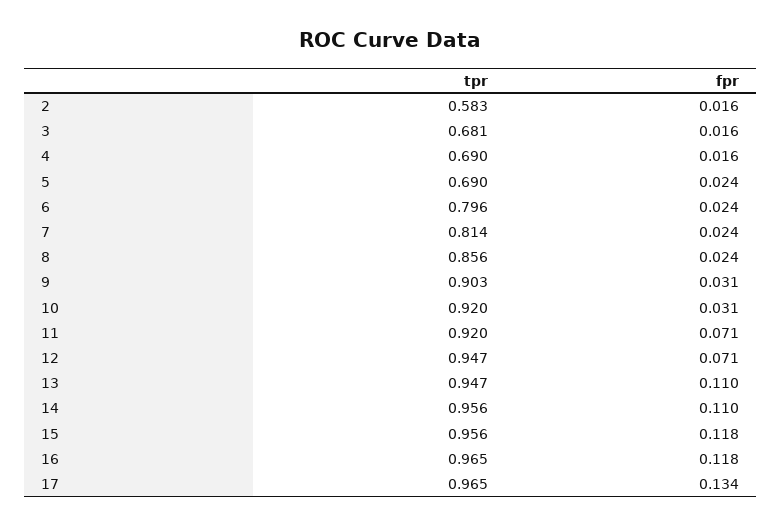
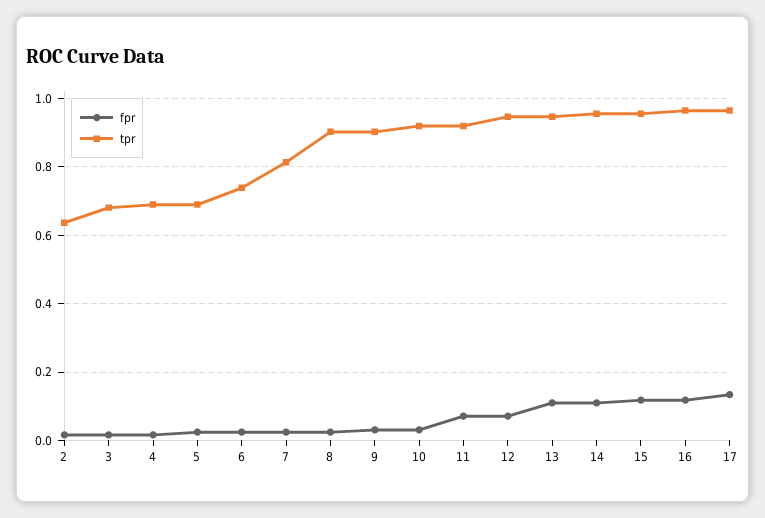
tpr, 2: 0.583 -> 0.64
tpr, 6: 0.796 -> 0.74
tpr, 8: 0.856 -> 0.9

